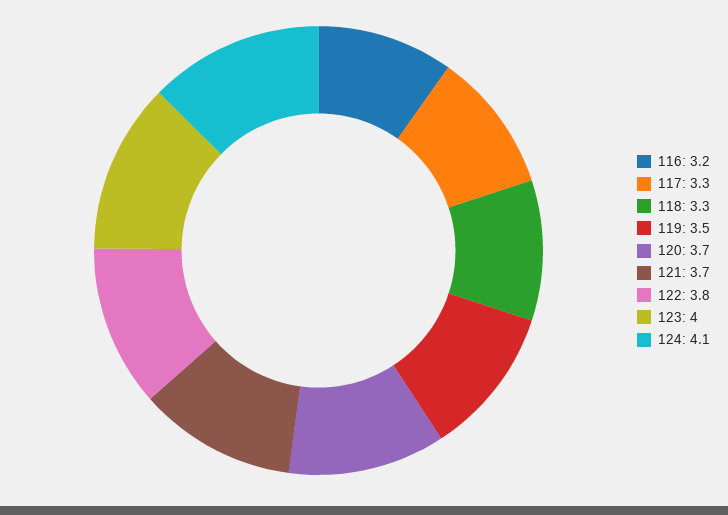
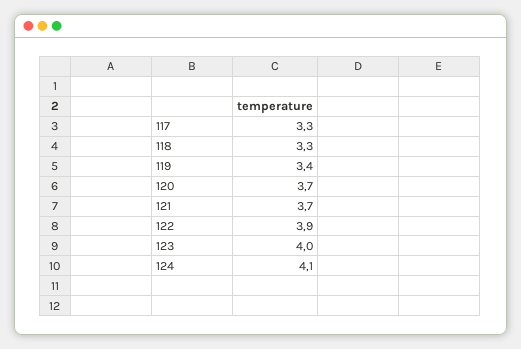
116: 3.2 -> none
119: 3.5 -> 3.4
122: 3.8 -> 3.9

